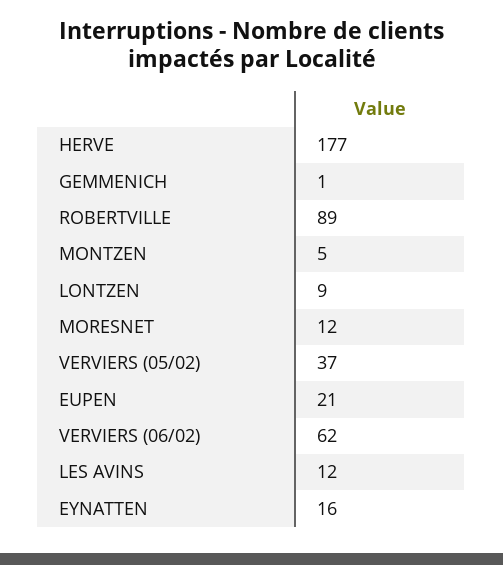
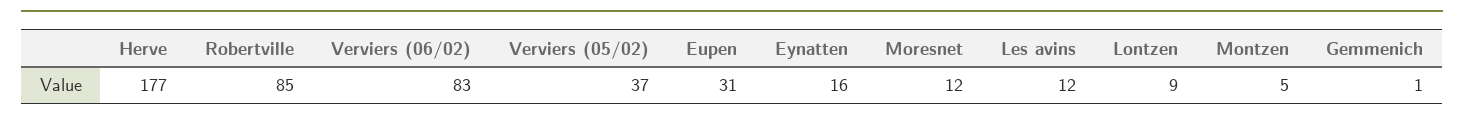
ROBERTVILLE: 89 -> 85
EUPEN: 21 -> 31
VERVIERS (06/02): 62 -> 83

